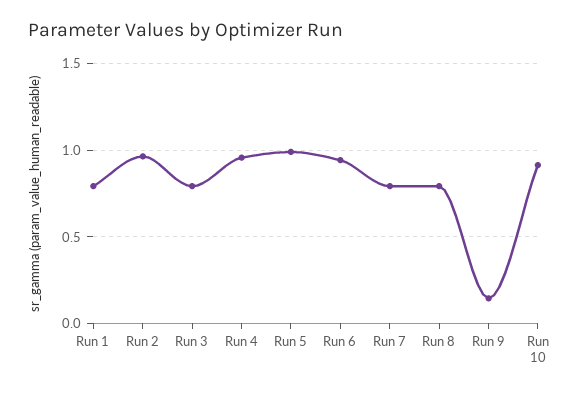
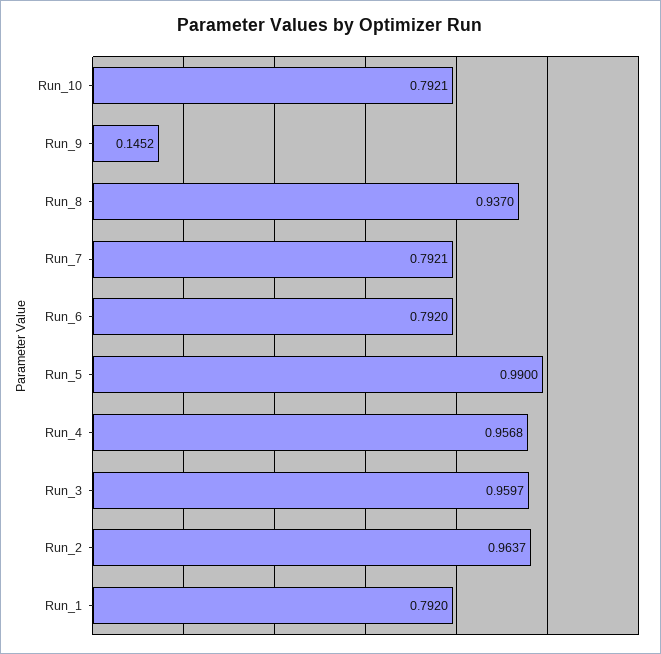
Run 3: 0.8 -> 0.9597
Run 6: 0.95 -> 0.792
Run 8: 0.8 -> 0.937
Run 10: 0.9 -> 0.7921

